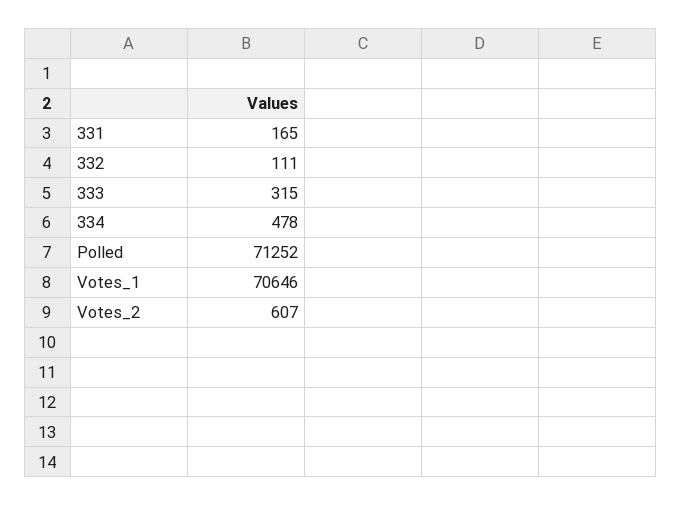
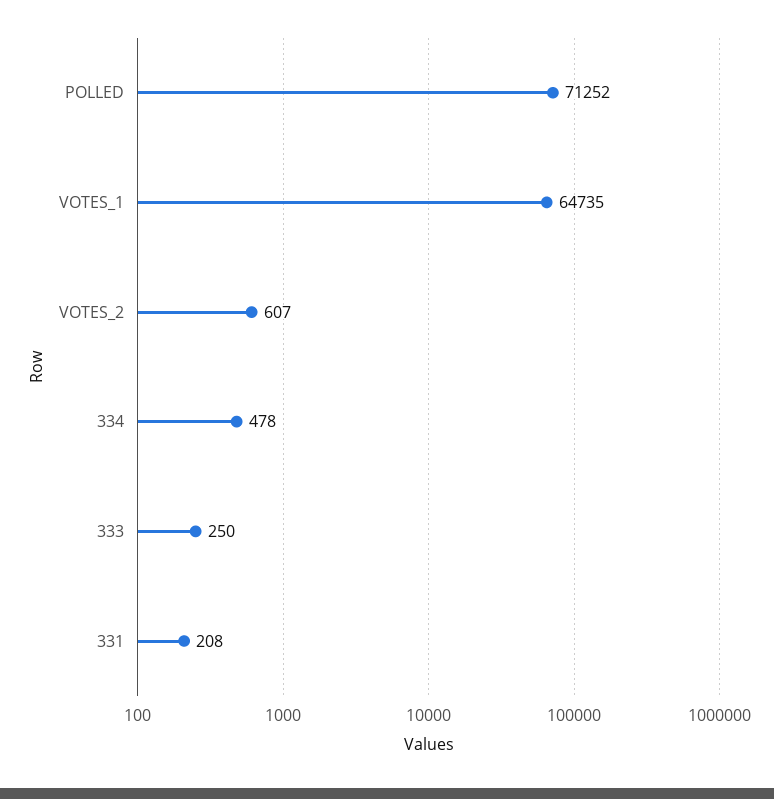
331: 165 -> 208
332: 111 -> none
333: 315 -> 250
Votes_1: 70646 -> 64735

